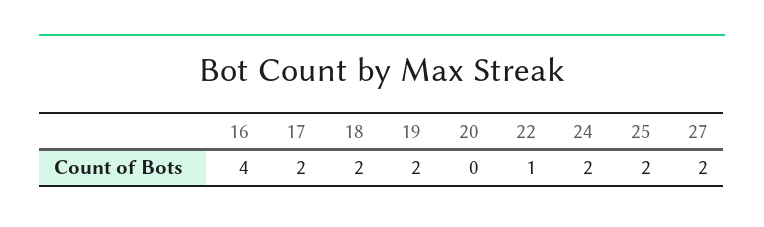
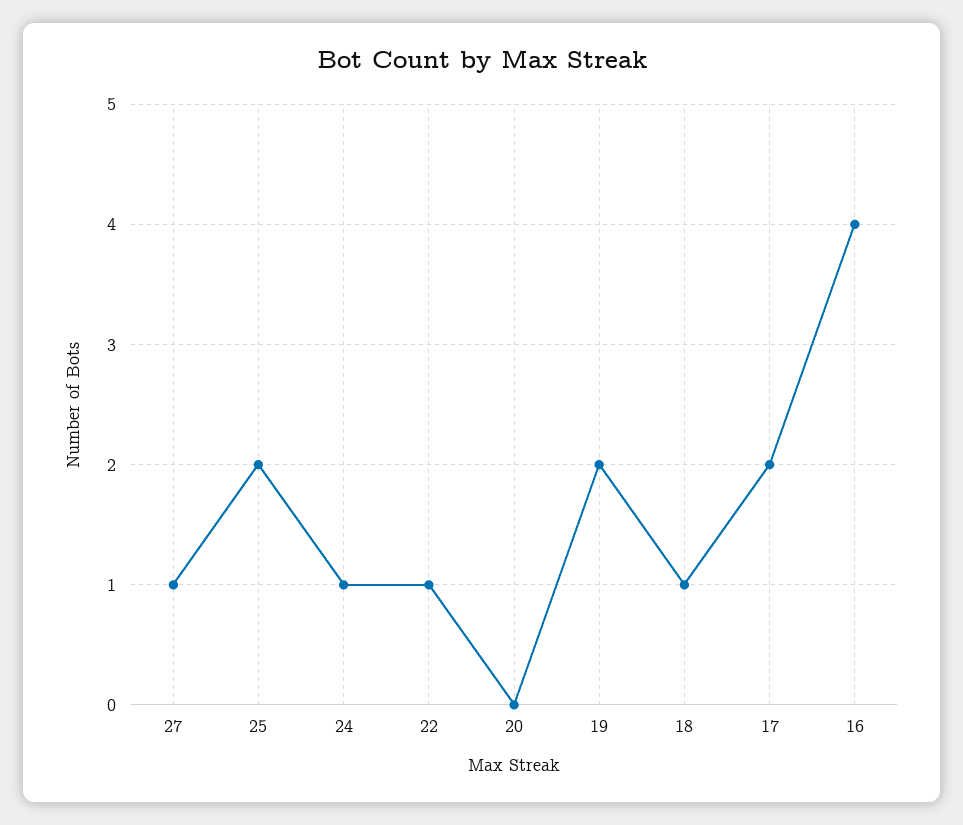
18: 2 -> 1
24: 2 -> 1
27: 2 -> 1

